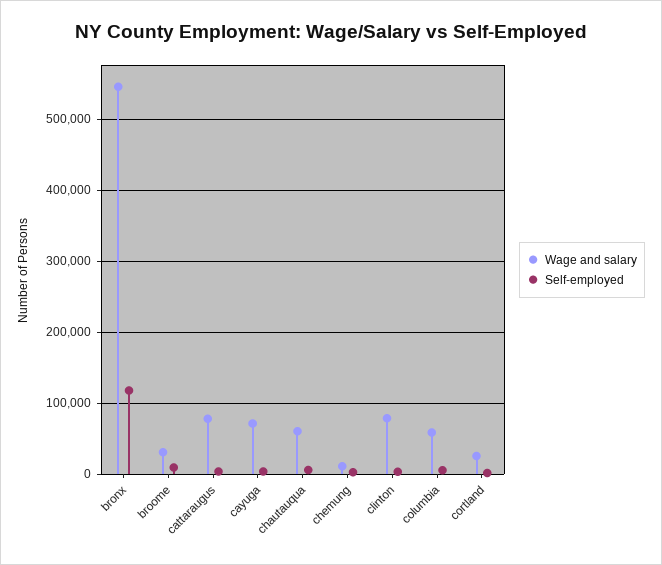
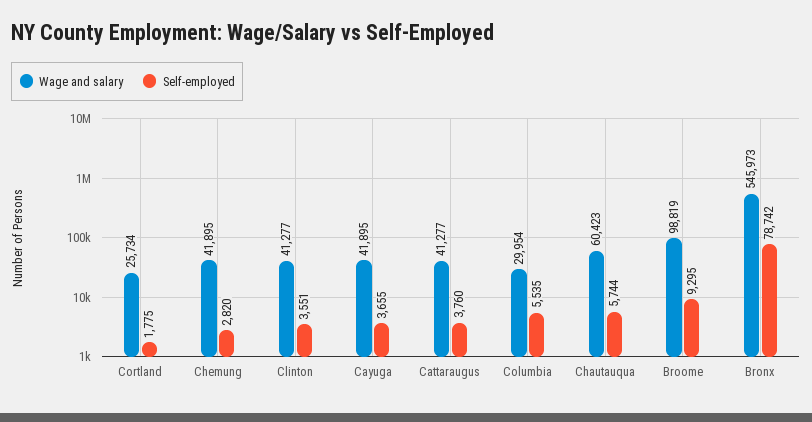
Self-employed, bronx: 120000 -> 78742
Wage and salary, broome: 30000 -> 98819
Wage and salary, cattaraugus: 80000 -> 41277
Wage and salary, cayuga: 70000 -> 41895
Wage and salary, chemung: 10000 -> 41895
Wage and salary, clinton: 80000 -> 41277
Wage and salary, columbia: 60000 -> 29954

